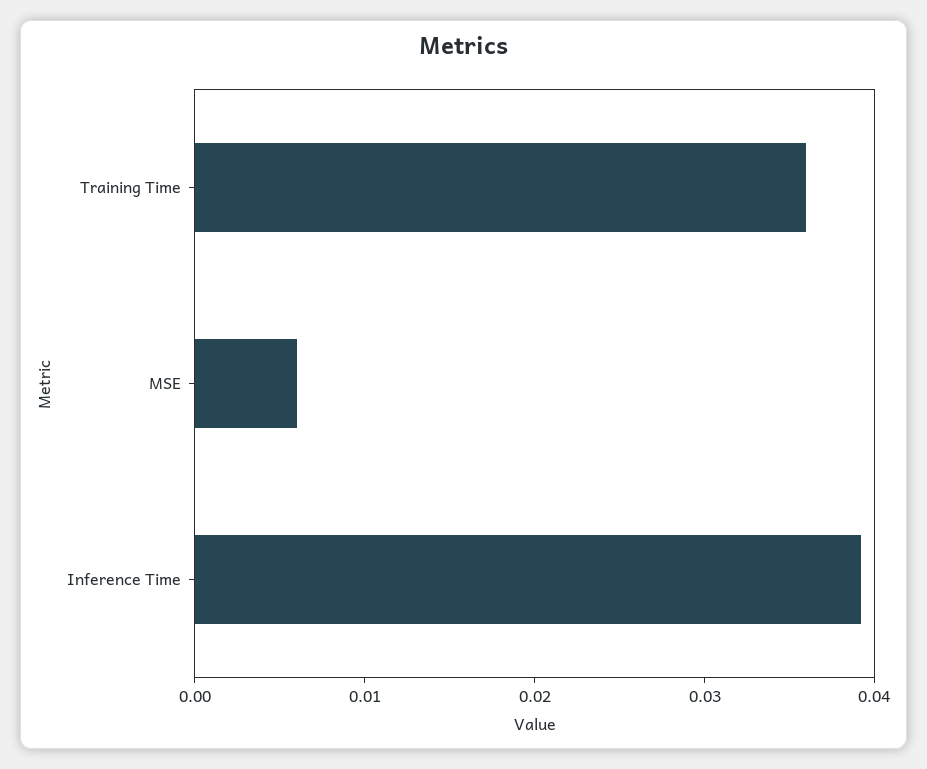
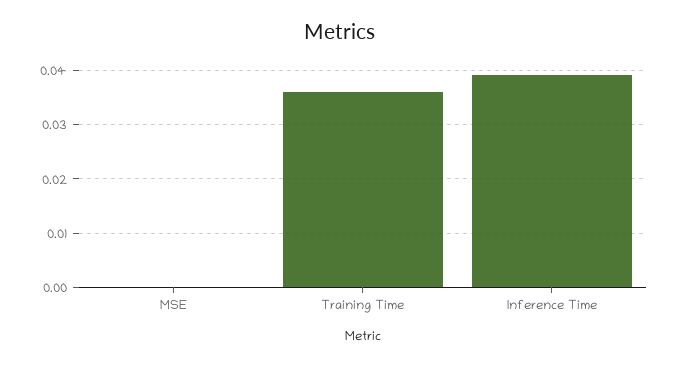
MSE: 0.006 -> 0

